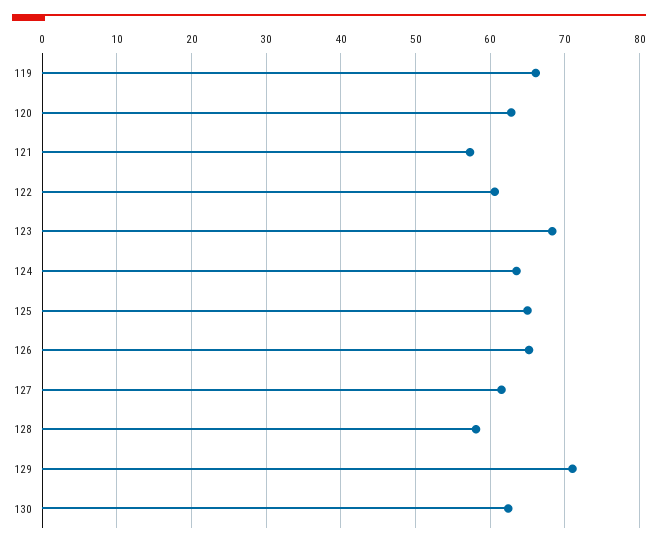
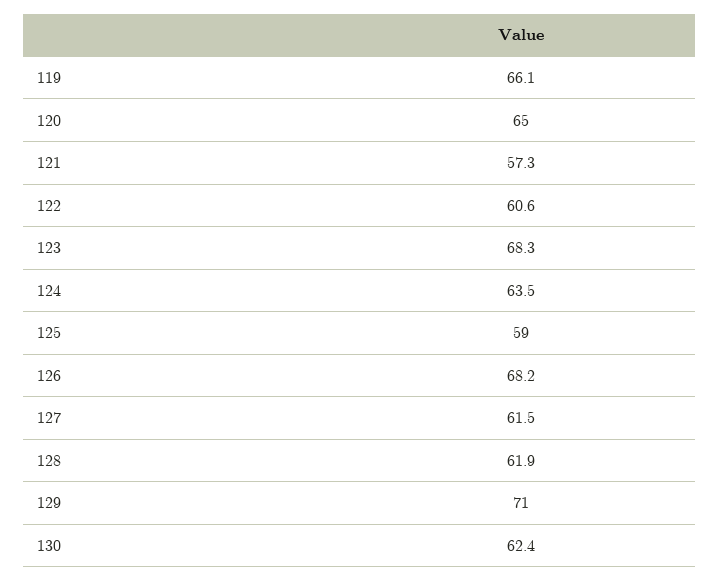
120: 63 -> 65
125: 65 -> 59
126: 65 -> 68.2
128: 58 -> 61.9

